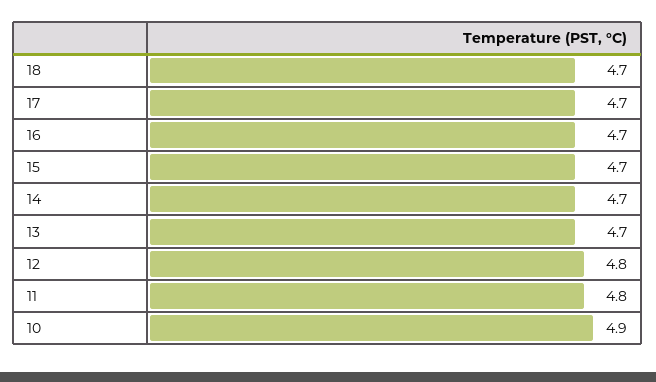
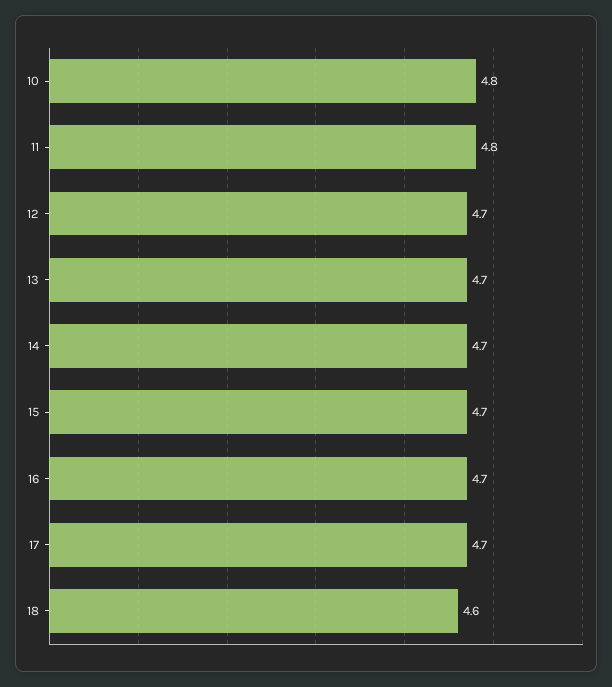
18: 4.7 -> 4.6
12: 4.8 -> 4.7
10: 4.9 -> 4.8

